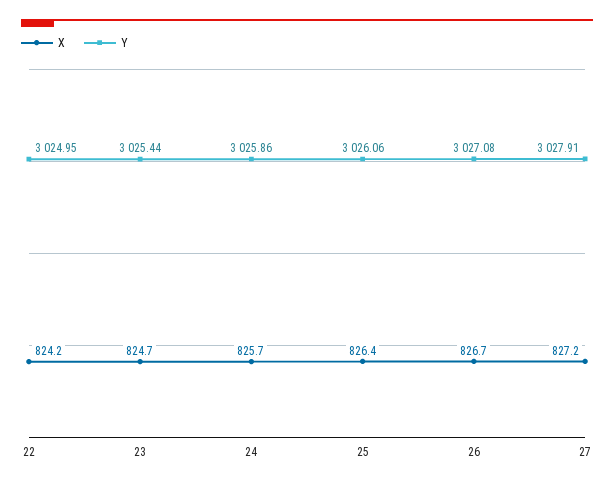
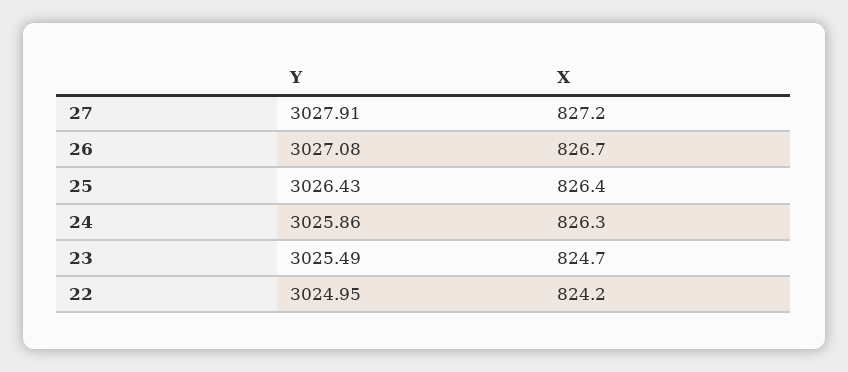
Y, 23: 3025.44 -> 3025.49
X, 24: 825.7 -> 826.3
Y, 25: 3026.06 -> 3026.43

